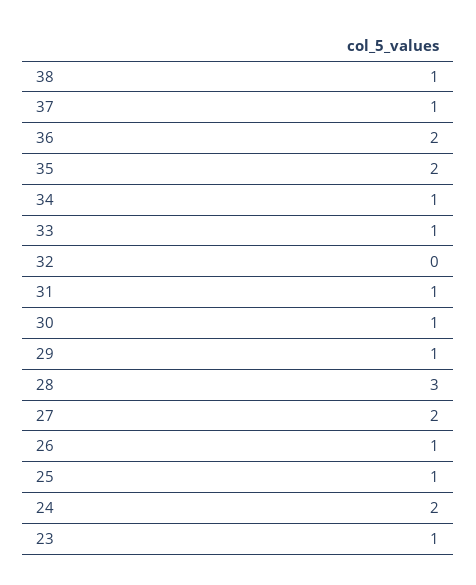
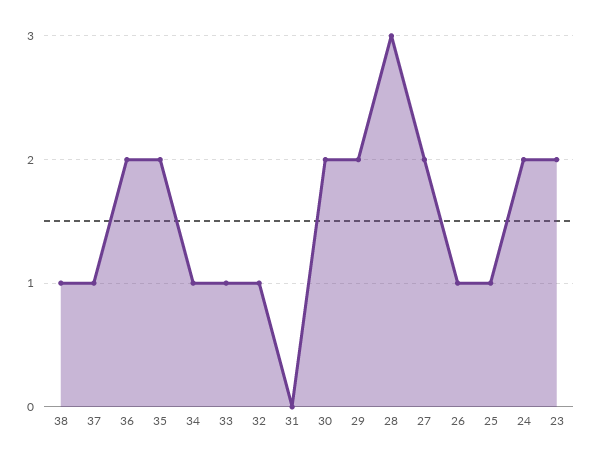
32: 0 -> 1
31: 1 -> 0
30: 1 -> 2
29: 1 -> 2
23: 1 -> 2

